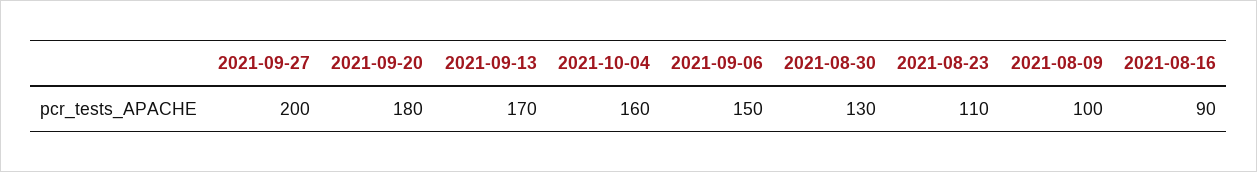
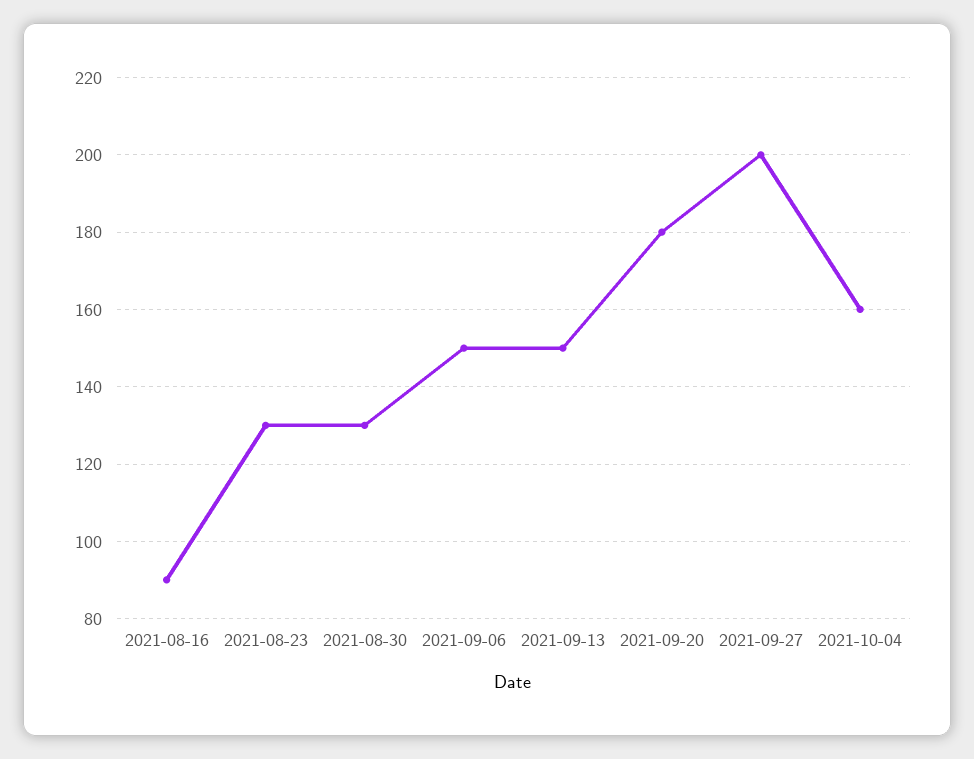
2021-09-13: 170 -> 150
2021-08-23: 110 -> 130
2021-08-09: 100 -> none

